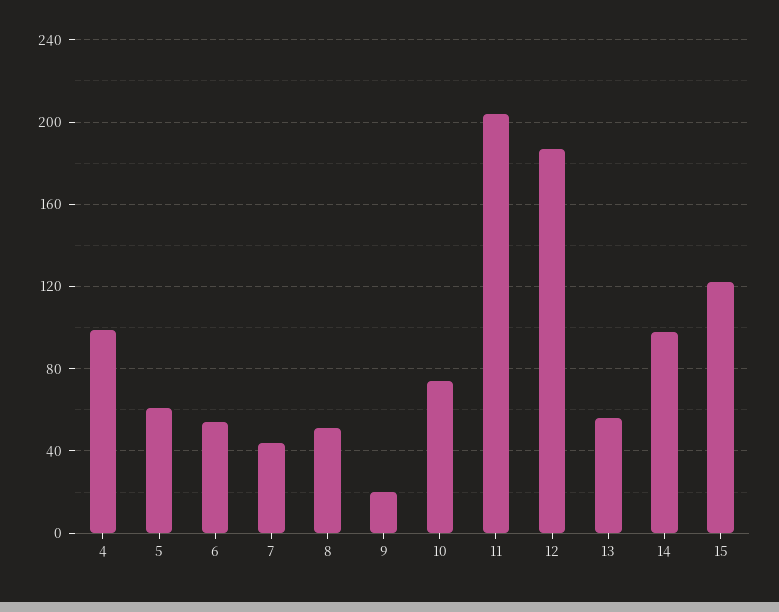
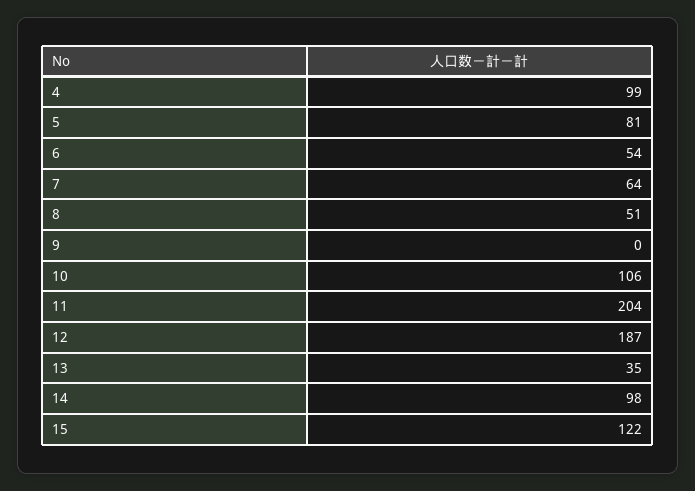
5: 60 -> 81
7: 45 -> 64
9: 20 -> 0
10: 75 -> 106
13: 55 -> 35

